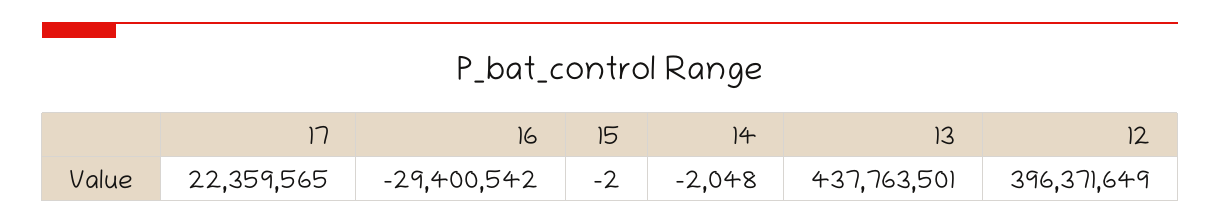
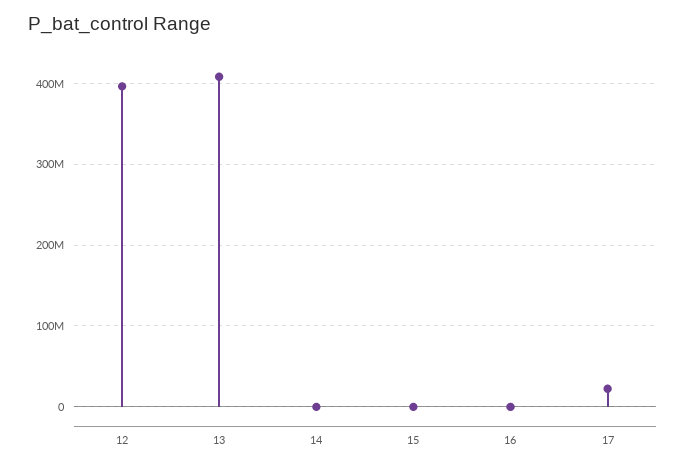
16: -29400542 -> 0
13: 437763501 -> 410000000

